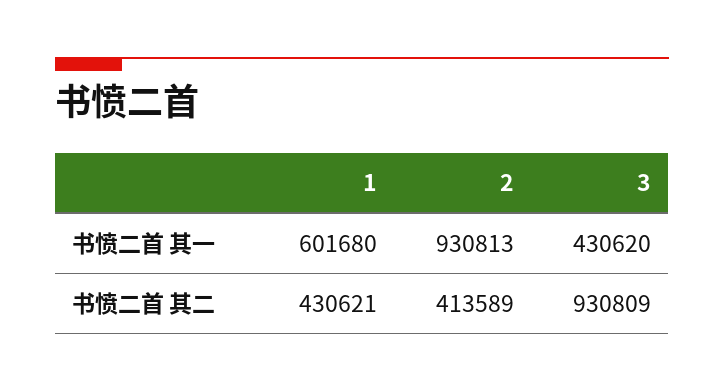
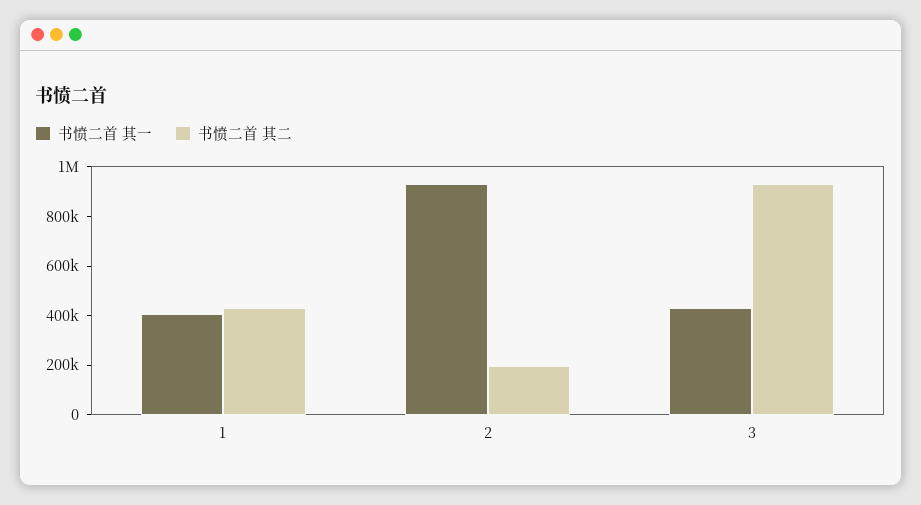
书愤二首 其一, 1: 601680 -> 400000
书愤二首 其二, 2: 413589 -> 200000

